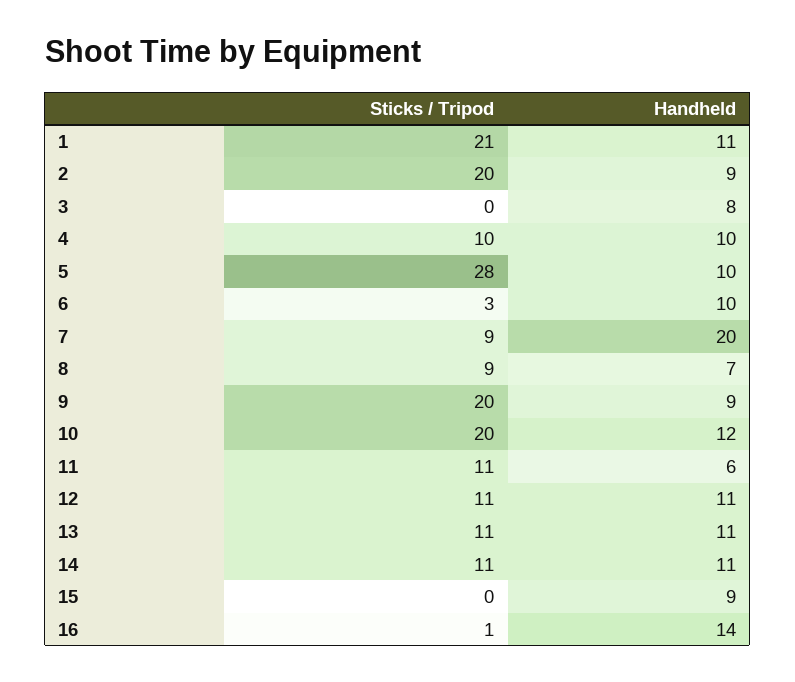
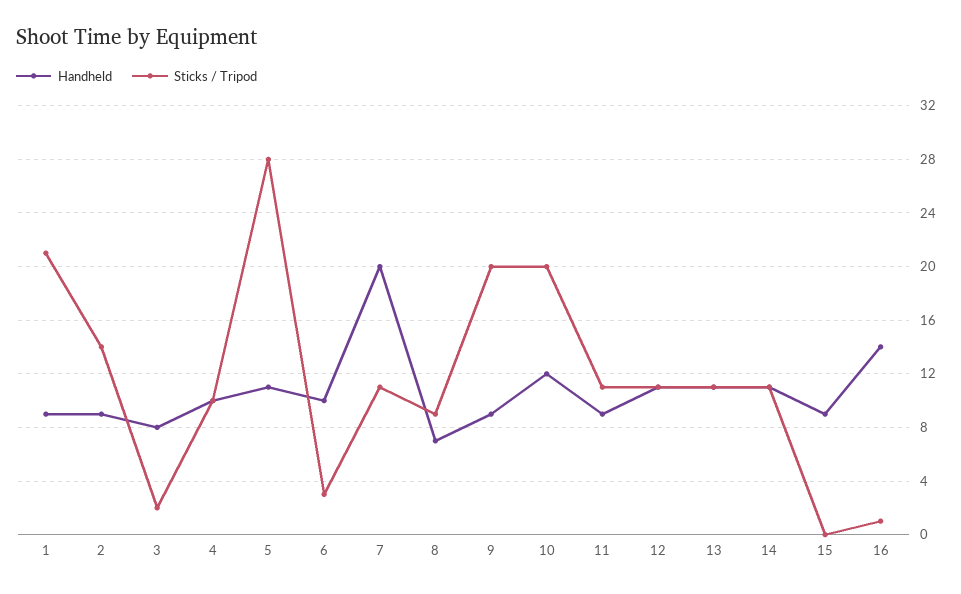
Handheld, 1: 11 -> 9
Sticks / Tripod, 2: 20 -> 14
Sticks / Tripod, 3: 0 -> 2
Handheld, 5: 10 -> 11
Sticks / Tripod, 7: 9 -> 11
Handheld, 11: 6 -> 9

